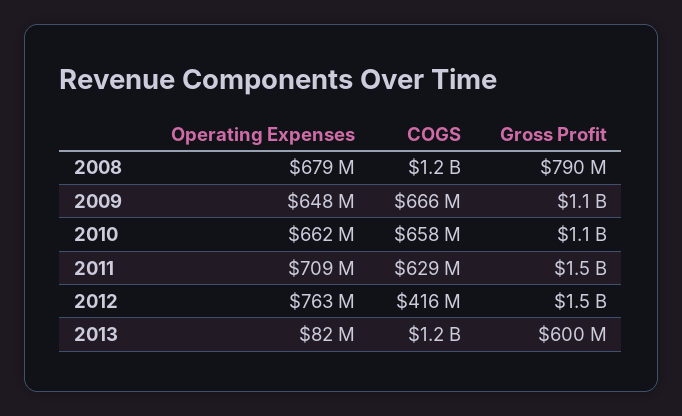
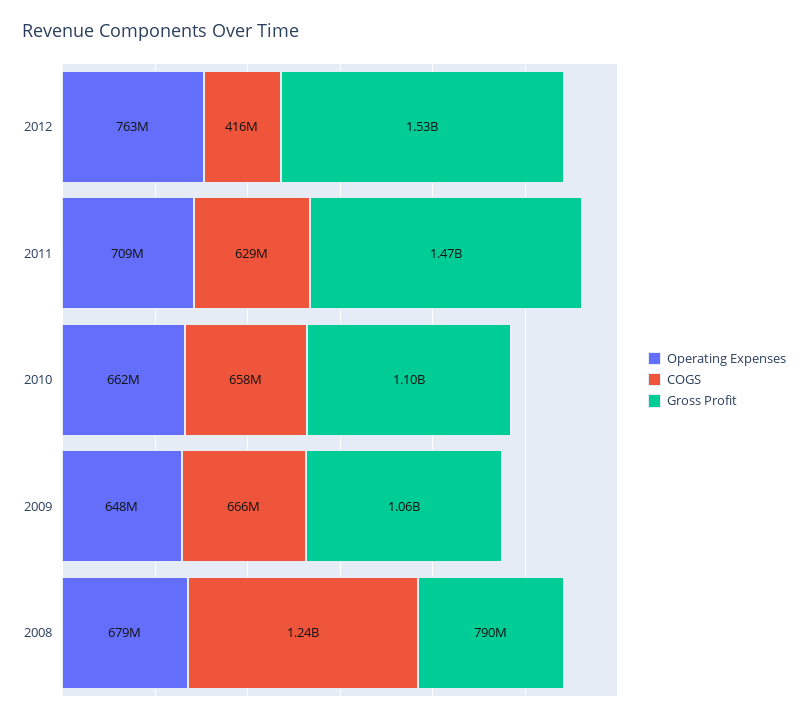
Operating Expenses, 2013: 82000000 -> none
COGS, 2013: 1200000000 -> none
Gross Profit, 2013: 600000000 -> none

